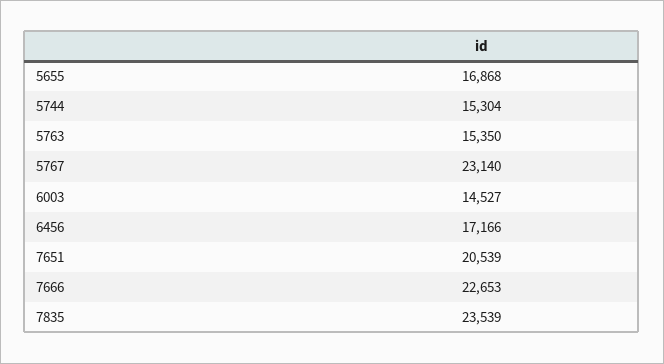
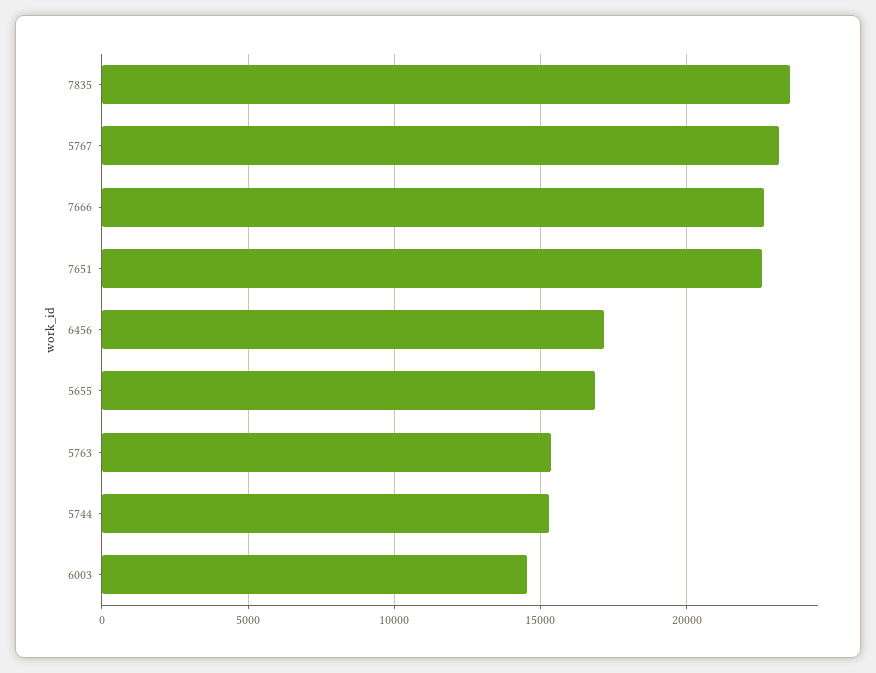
7651: 20539 -> 22500

